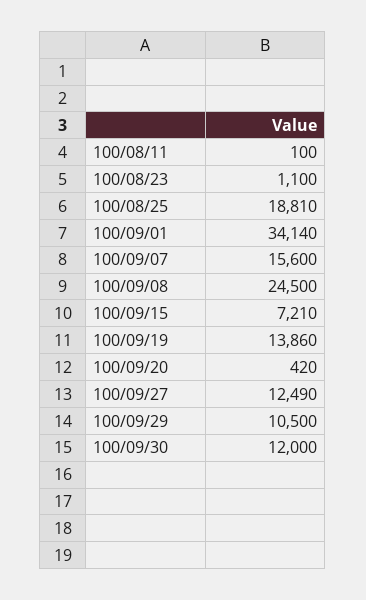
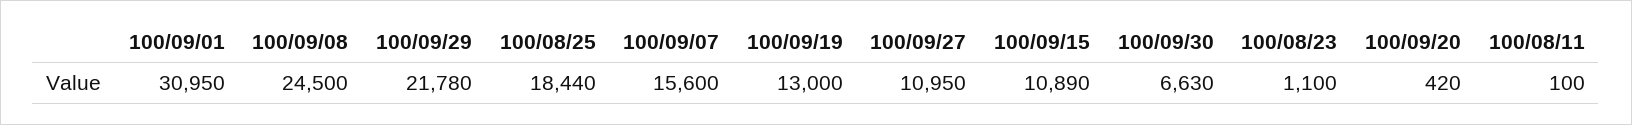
100/08/25: 18810 -> 18440
100/09/01: 34140 -> 30950
100/09/15: 7210 -> 10890
100/09/19: 13860 -> 13000
100/09/27: 12490 -> 10950
100/09/29: 10500 -> 21780
100/09/30: 12000 -> 6630

